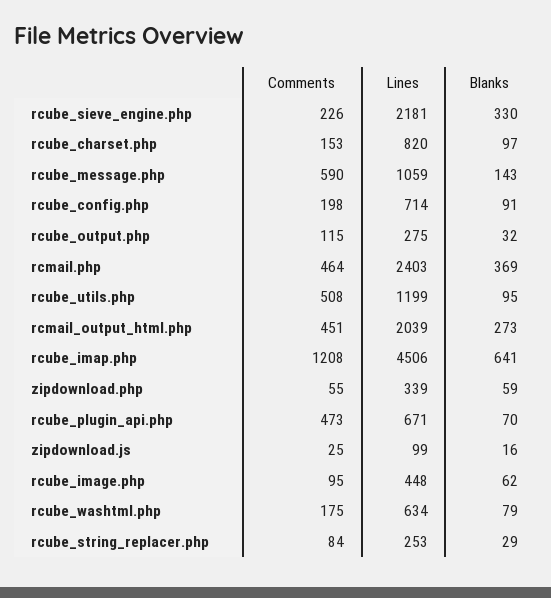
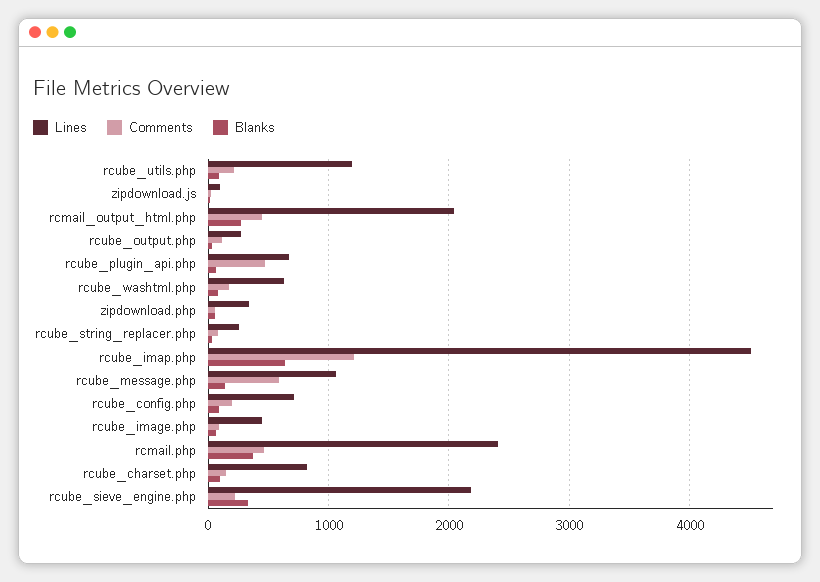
Comments, rcube_utils.php: 508 -> 200

